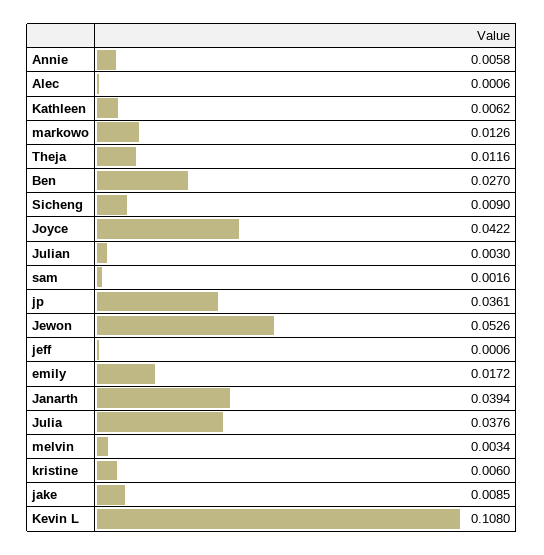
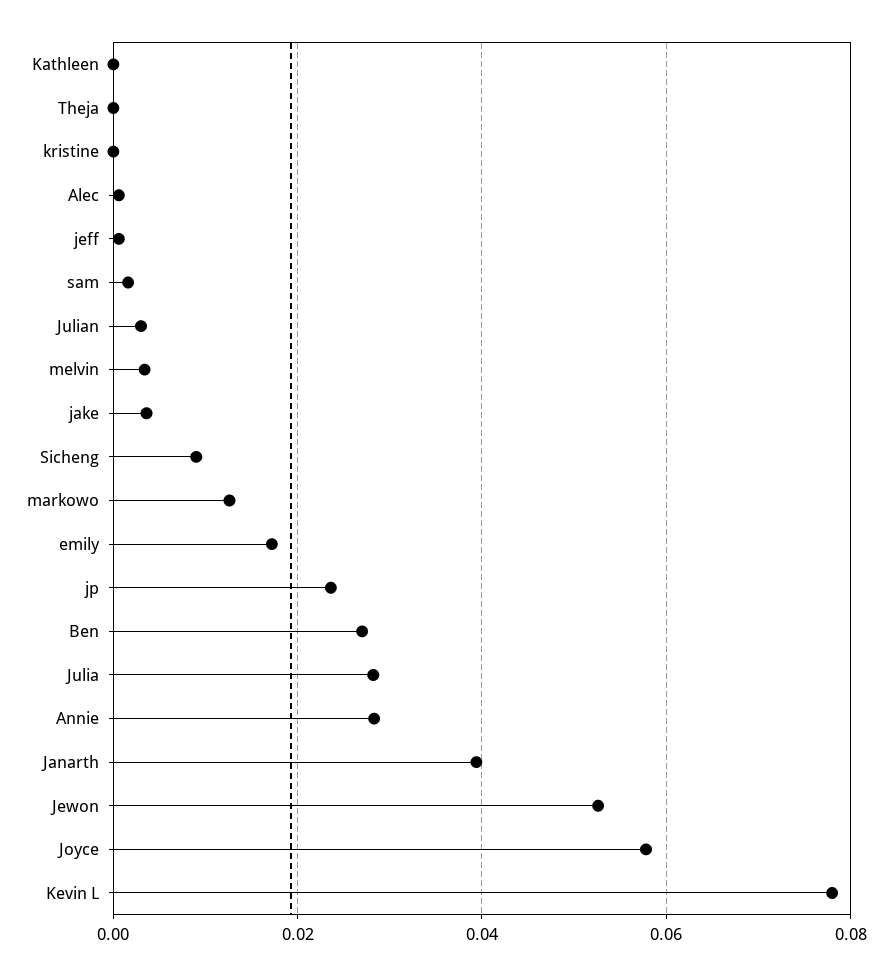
Annie: 0.0058 -> 0.028
Kathleen: 0.0062 -> 0
Theja: 0.0116 -> 0
Joyce: 0.0422 -> 0.058
jp: 0.0361 -> 0.024
Julia: 0.0376 -> 0.028
kristine: 0.006 -> 0
jake: 0.0085 -> 0.004
Kevin L: 0.108 -> 0.078

